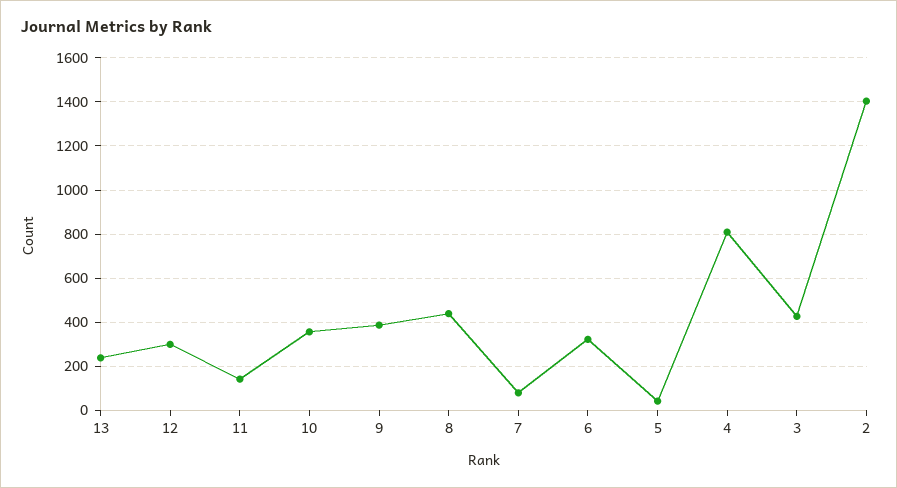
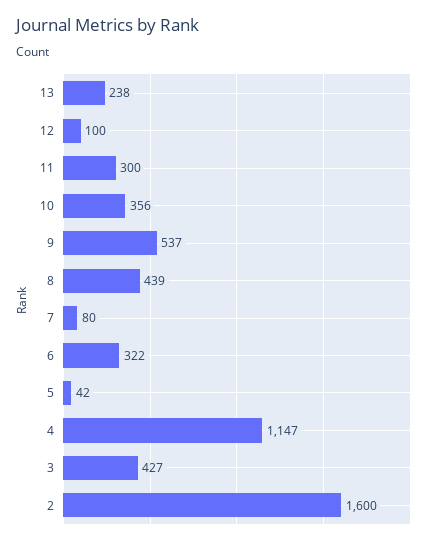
12: 300 -> 100
11: 150 -> 300
9: 400 -> 537
4: 800 -> 1147
2: 1400 -> 1600

